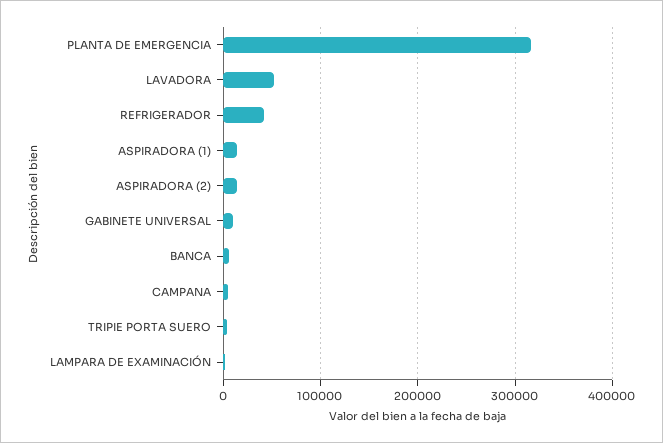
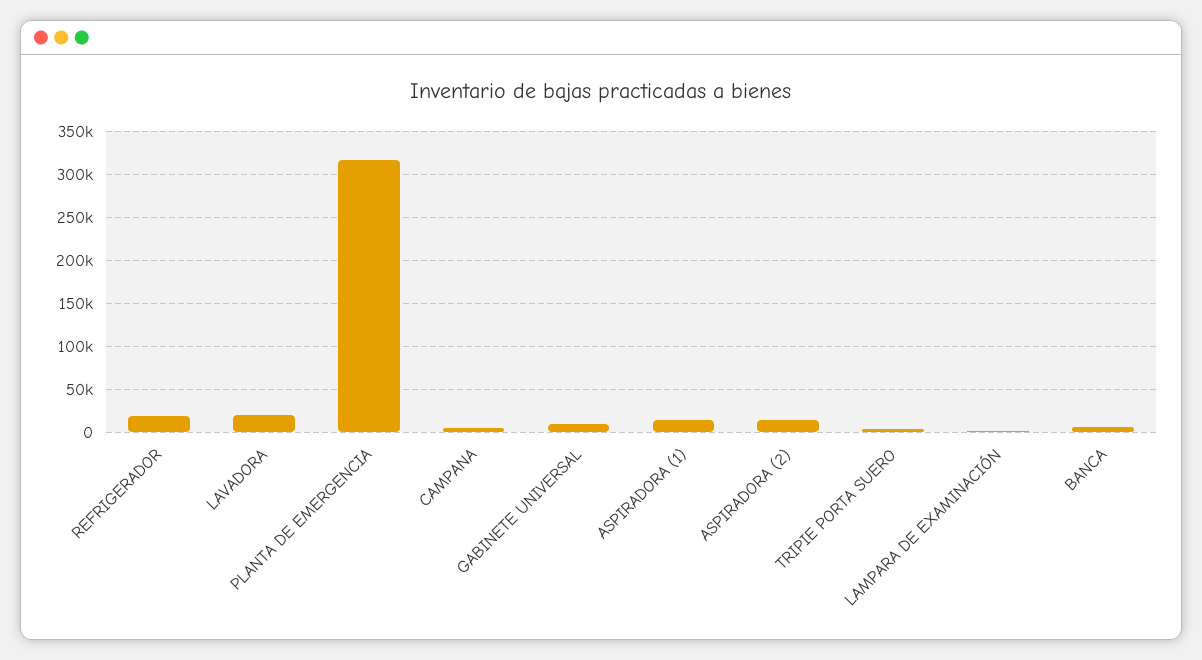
LAVADORA: 50000 -> 20000
REFRIGERADOR: 40000 -> 20000

